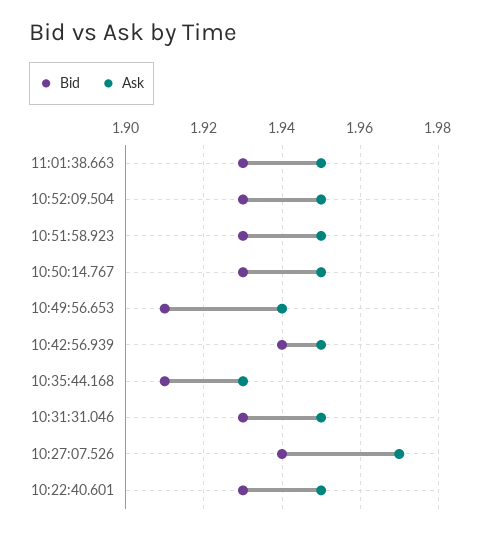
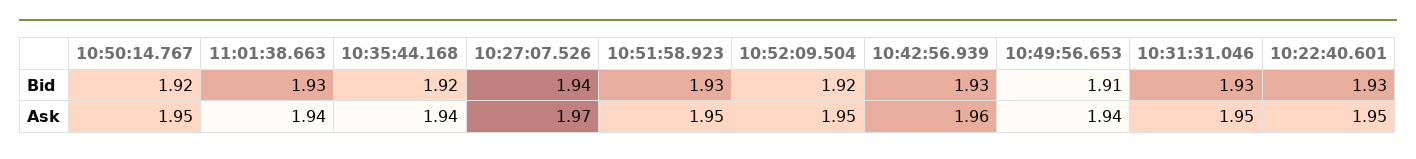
Ask, 11:01:38.663: 1.95 -> 1.94
Bid, 10:52:09.504: 1.93 -> 1.92
Bid, 10:50:14.767: 1.93 -> 1.92
Bid, 10:42:56.939: 1.94 -> 1.93
Ask, 10:42:56.939: 1.95 -> 1.96
Bid, 10:35:44.168: 1.91 -> 1.92
Ask, 10:35:44.168: 1.93 -> 1.94

